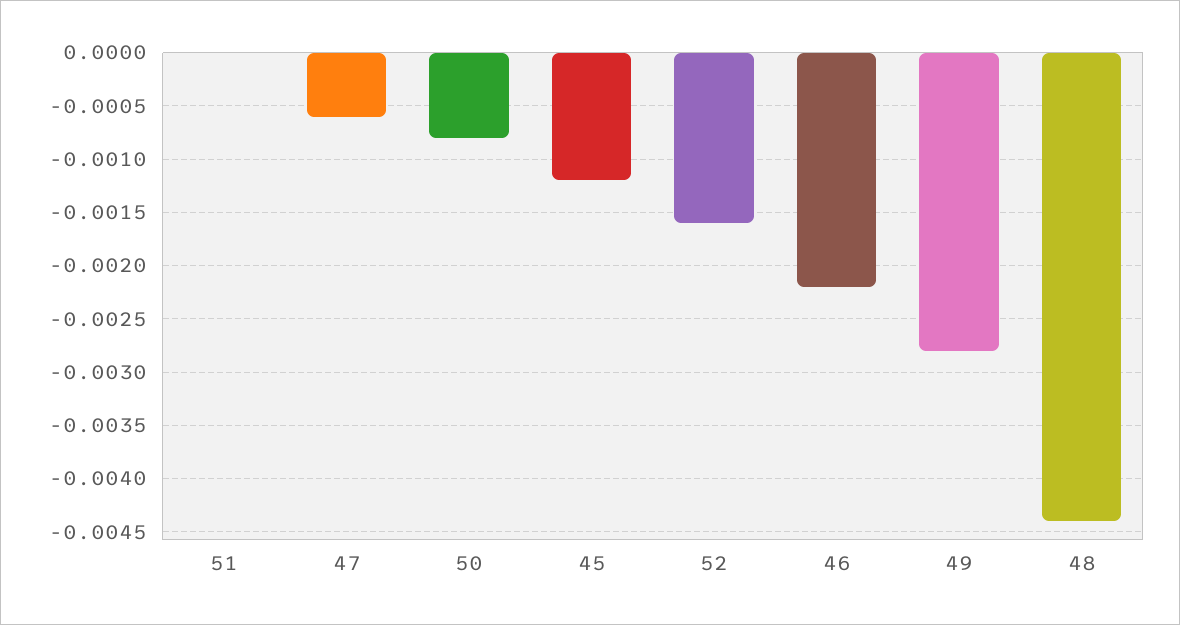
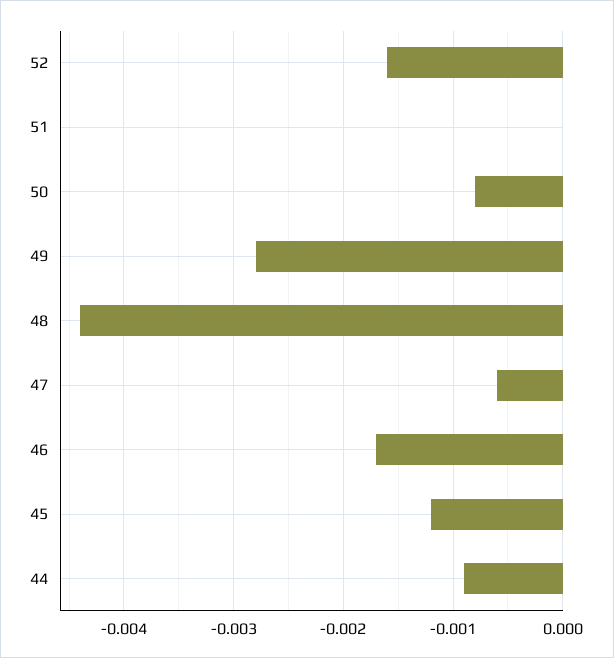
46: -0.0022 -> -0.0017
44: none -> -0.0009

